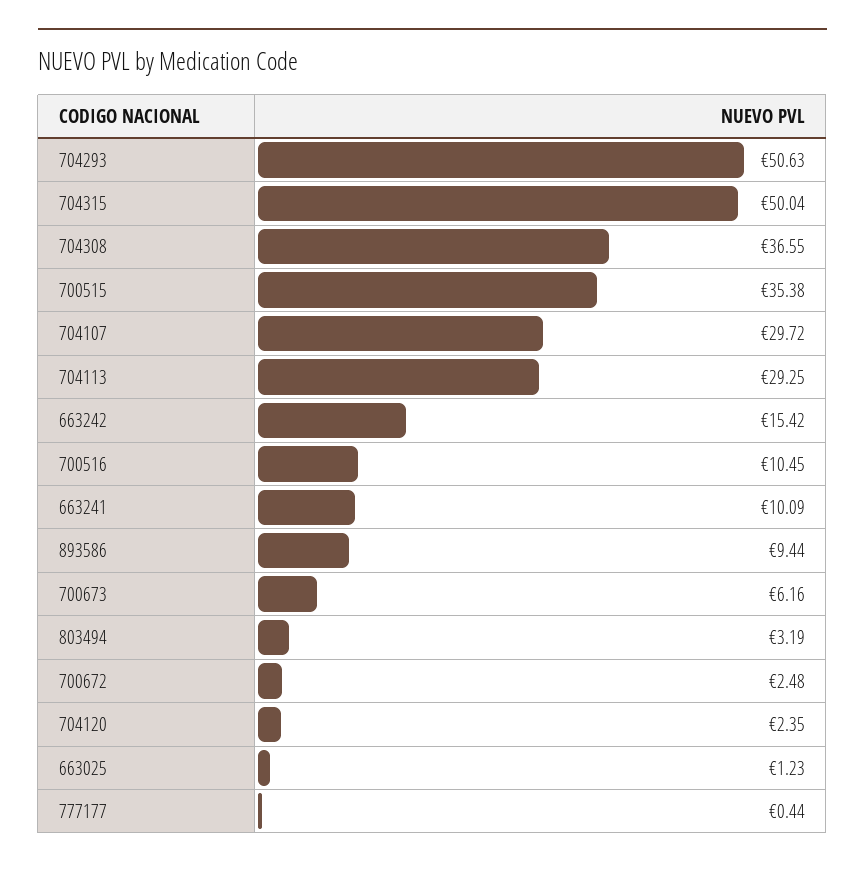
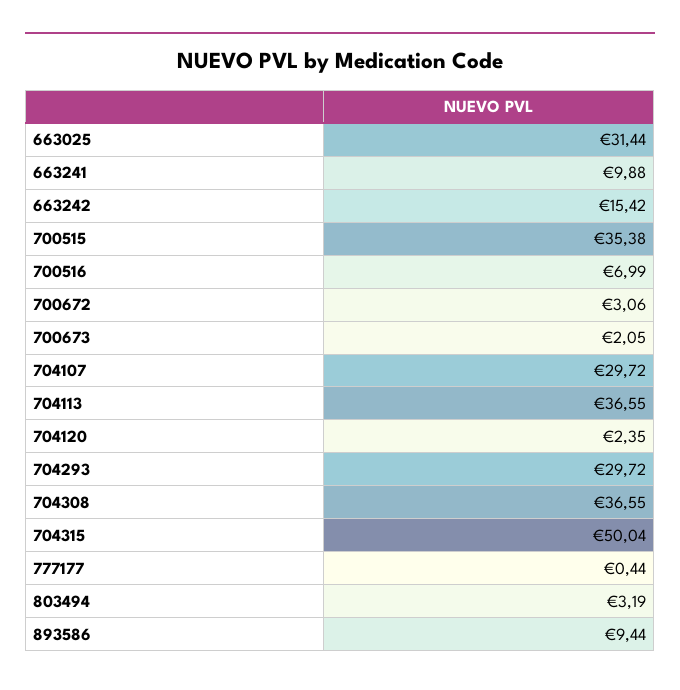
704293: 50.63 -> 29.72
704113: 29.25 -> 36.55
700516: 10.45 -> 6.99
663241: 10.09 -> 9.88
700673: 6.16 -> 2.05
700672: 2.48 -> 3.06
663025: 1.23 -> 31.44

